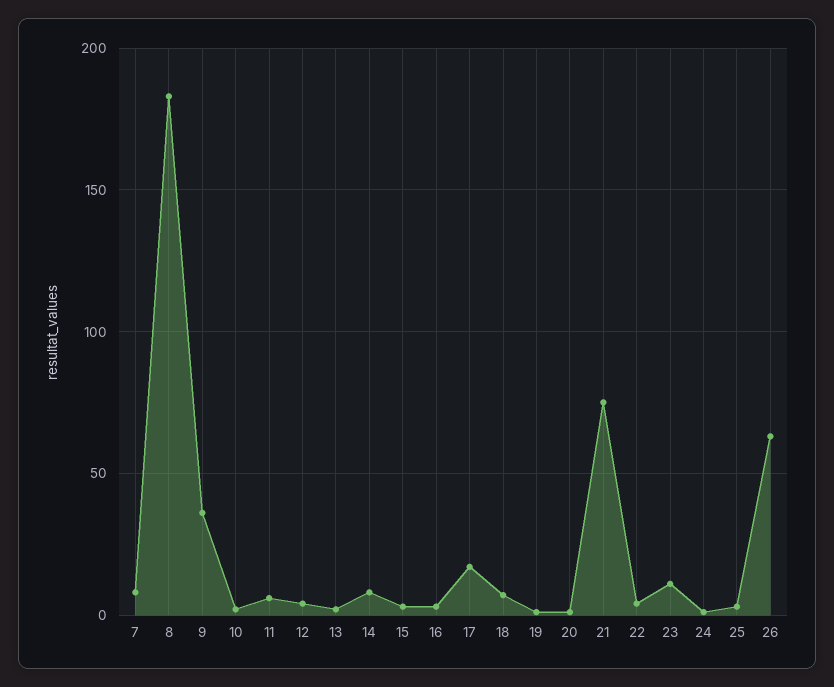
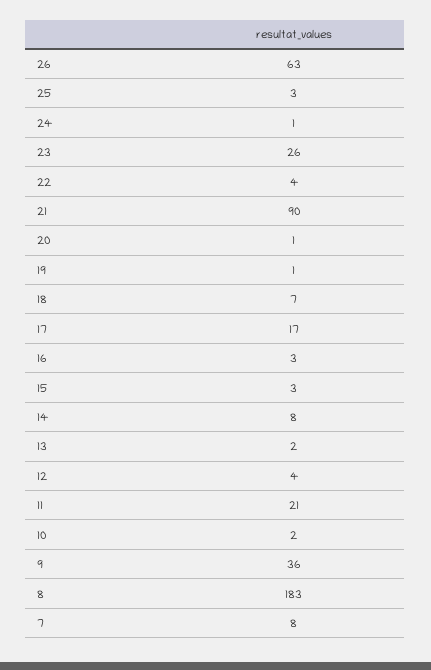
11: 5 -> 21
21: 75 -> 90
23: 10 -> 26

